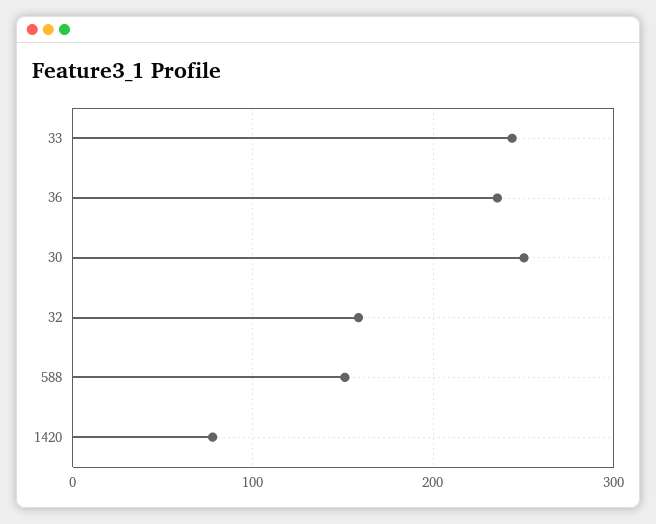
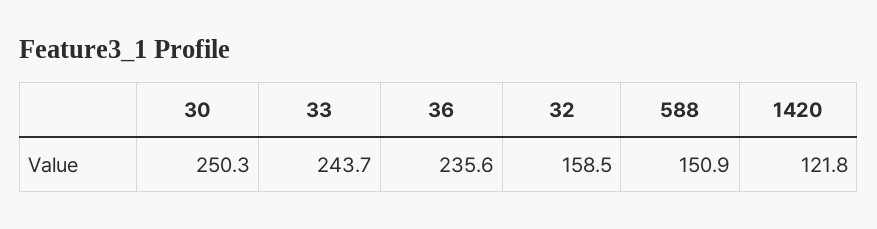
1420: 80 -> 121.8

